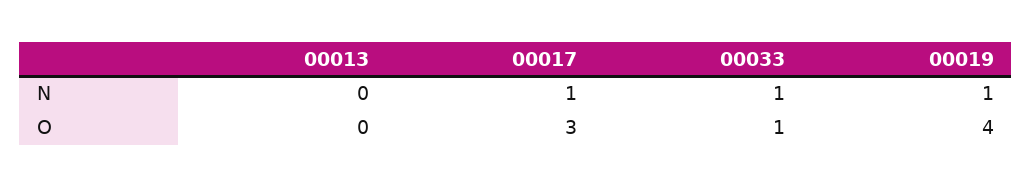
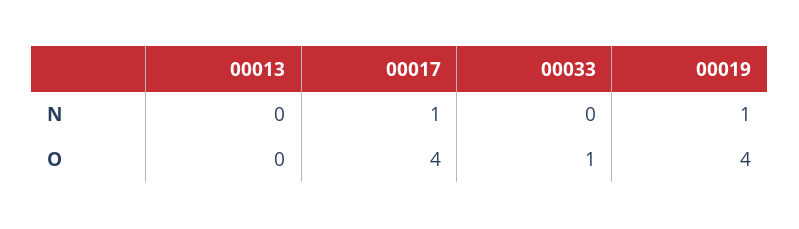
00033, N: 1 -> 0
00017, O: 3 -> 4

